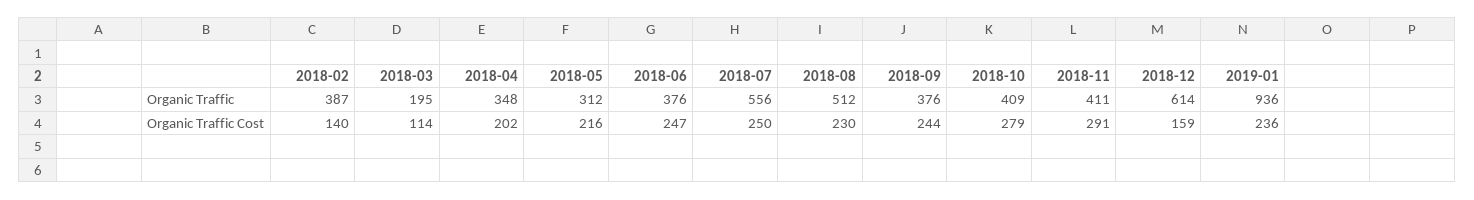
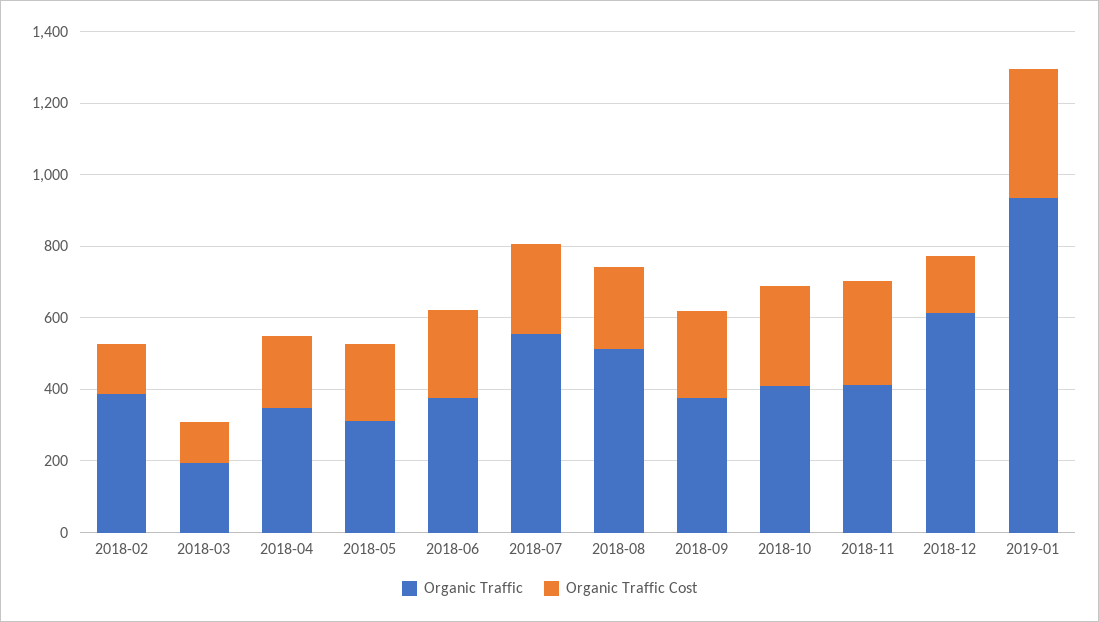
Organic Traffic Cost, 2019-01: 236 -> 350

